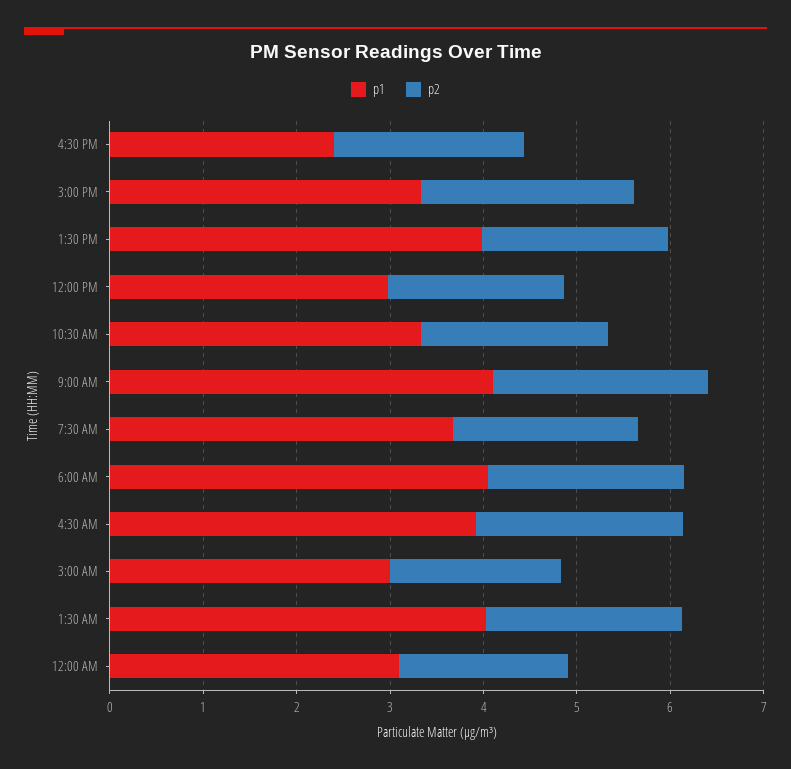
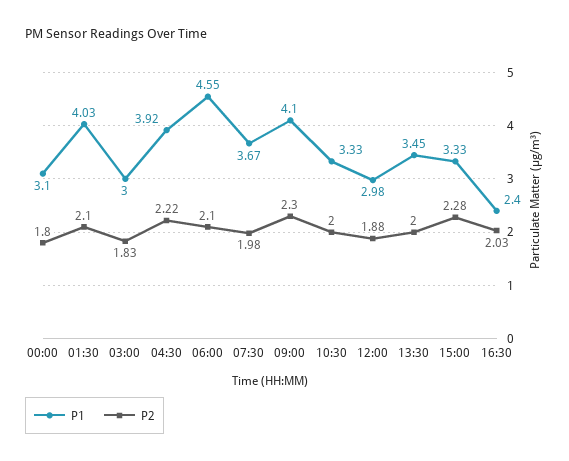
p1, 1:30 PM: 4 -> 3.45
p1, 6:00 AM: 4 -> 4.55

